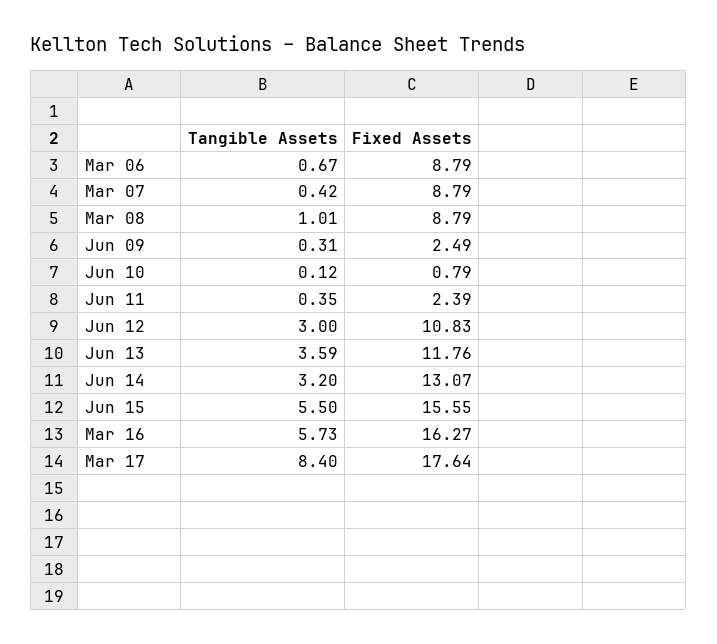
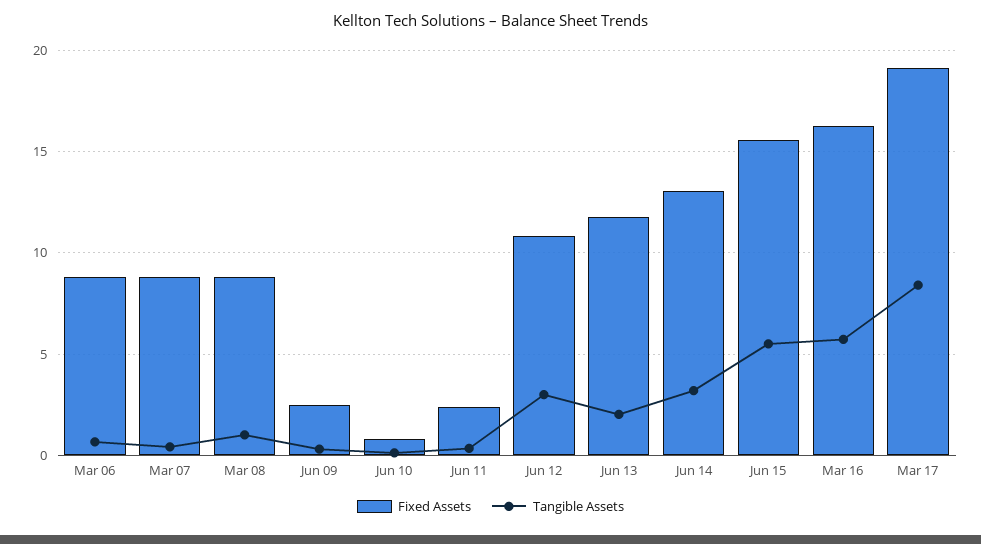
Tangible Assets, Jun 13: 3.59 -> 2
Fixed Assets, Mar 17: 17.64 -> 19

